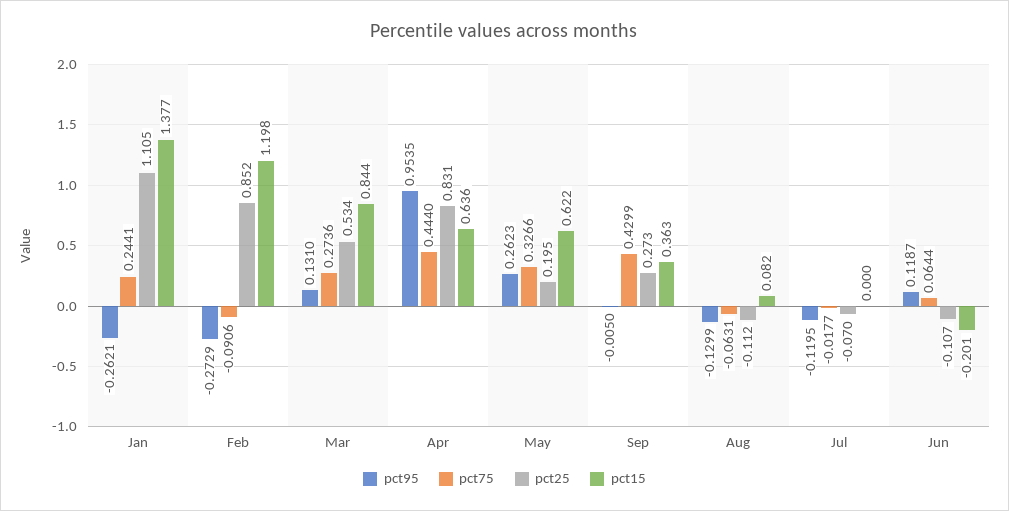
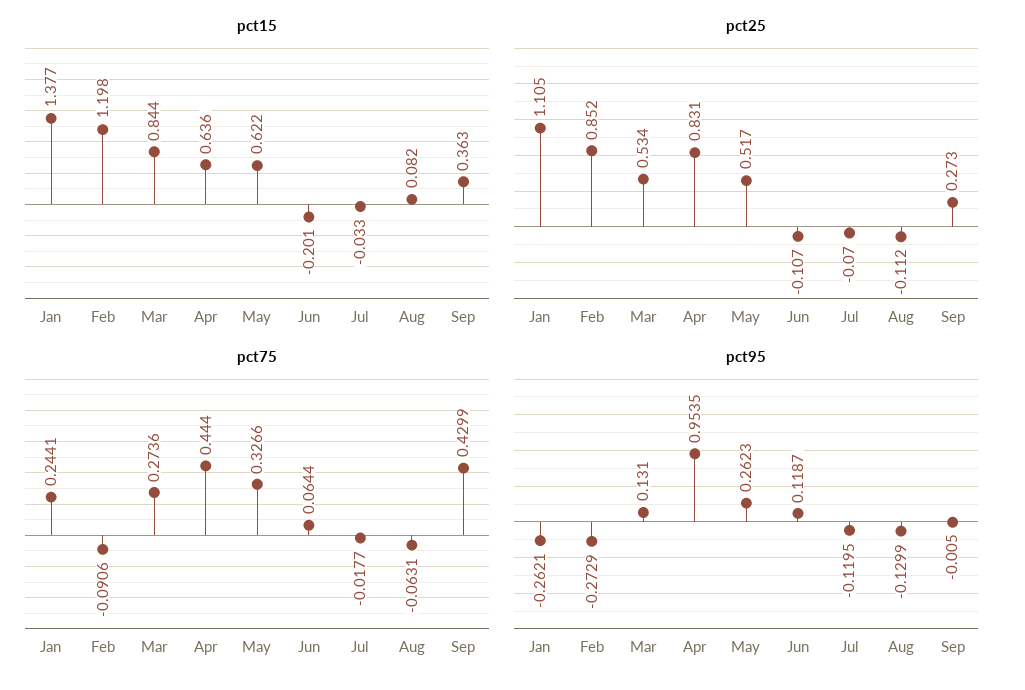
pct25, May: 0.195 -> 0.517
pct15, Jul: 0 -> -0.033

